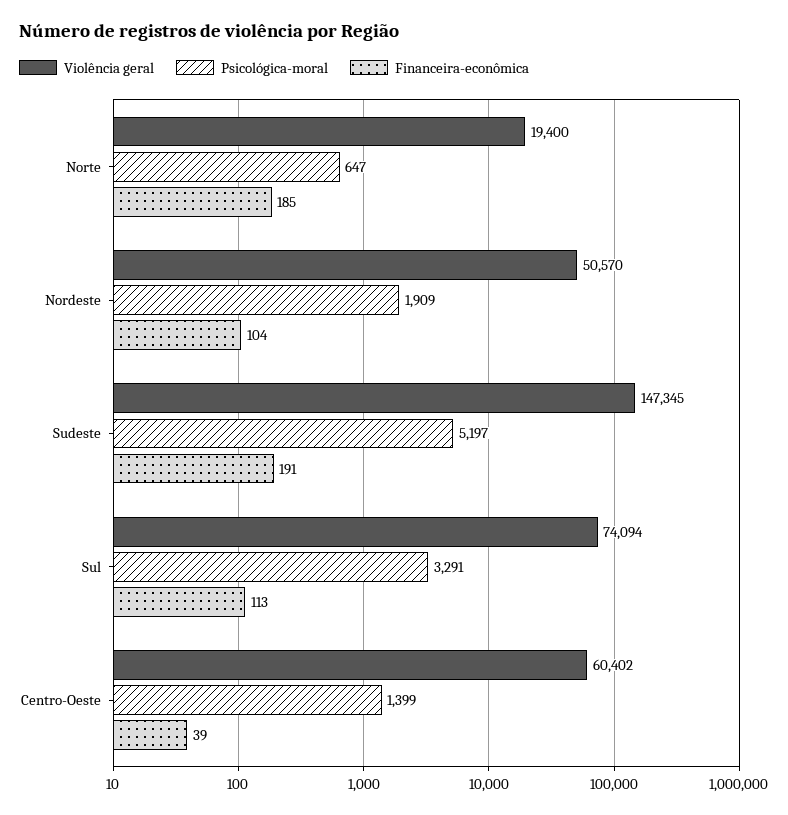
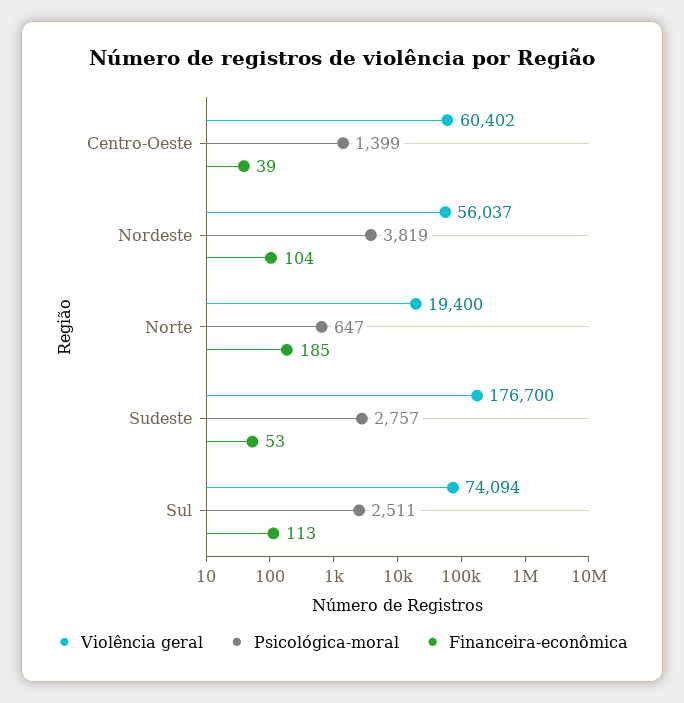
Violência geral, Nordeste: 50570 -> 56037
Psicológica-moral, Nordeste: 1909 -> 3819
Violência geral, Sudeste: 147345 -> 176700
Psicológica-moral, Sudeste: 5197 -> 2757
Financeira-econômica, Sudeste: 191 -> 53
Psicológica-moral, Sul: 3291 -> 2511

